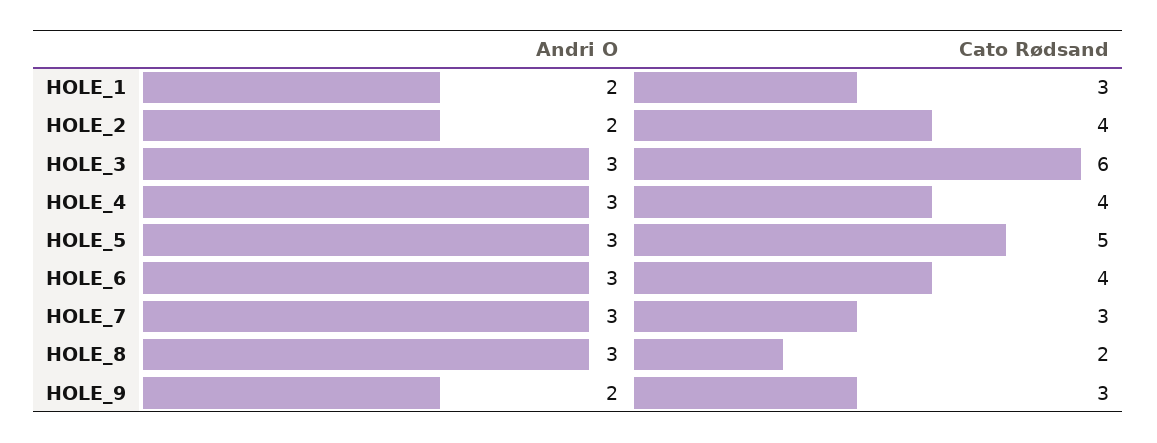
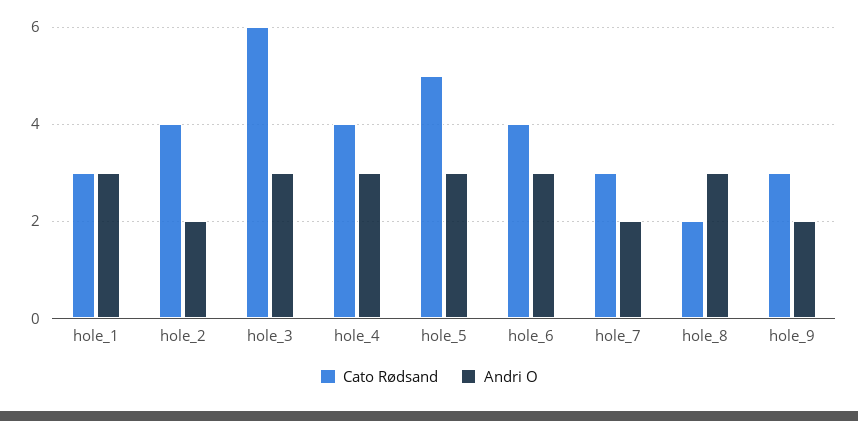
Andri O, HOLE_1: 2 -> 3
Andri O, HOLE_7: 3 -> 2

